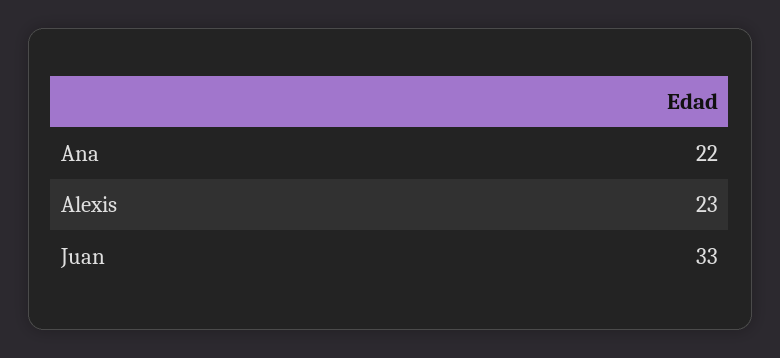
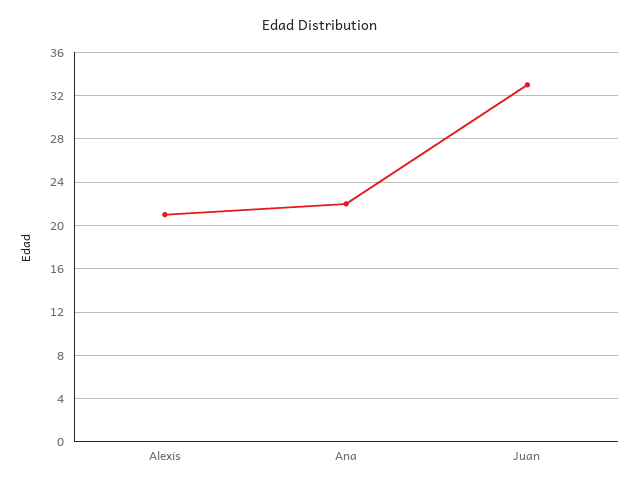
Alexis: 23 -> 21

